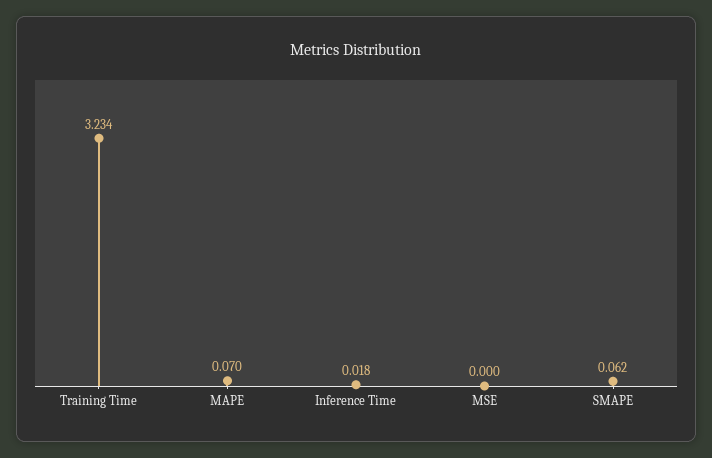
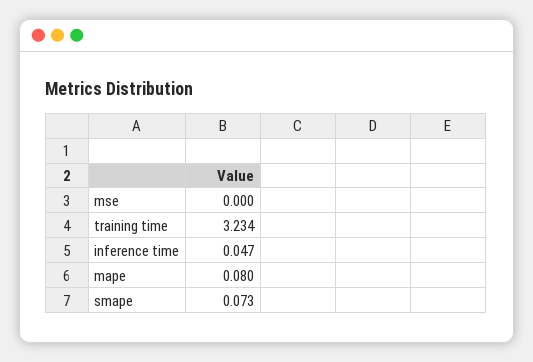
MAPE: 0.07 -> 0.08
Inference Time: 0.018 -> 0.047
SMAPE: 0.062 -> 0.073

